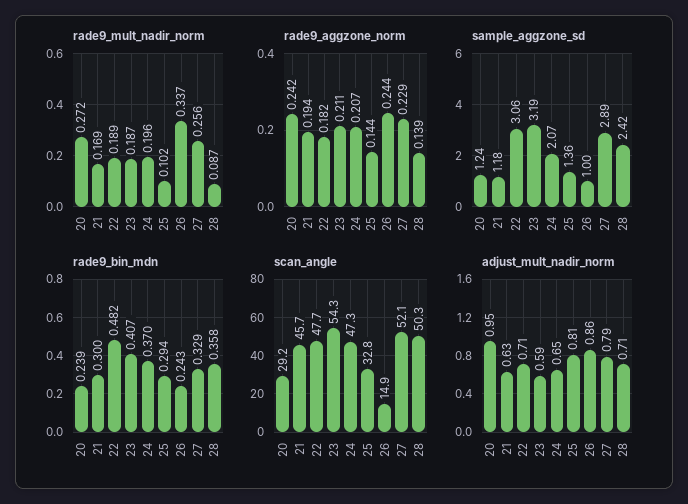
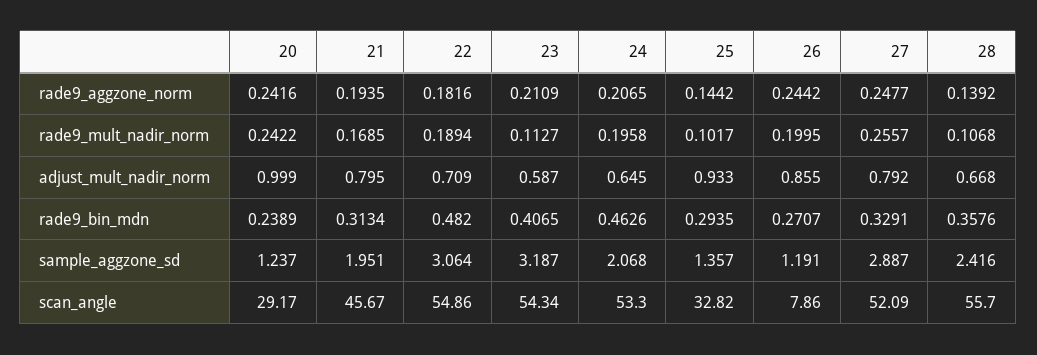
rade9_mult_nadir_norm, 20: 0.272 -> 0.2422
rade9_mult_nadir_norm, 23: 0.187 -> 0.1127
rade9_mult_nadir_norm, 26: 0.337 -> 0.1995
rade9_mult_nadir_norm, 28: 0.087 -> 0.1068
rade9_aggzone_norm, 27: 0.229 -> 0.2477
sample_aggzone_sd, 21: 1.18 -> 1.951
sample_aggzone_sd, 26: 1 -> 1.191
rade9_bin_mdn, 21: 0.3 -> 0.3134
rade9_bin_mdn, 24: 0.37 -> 0.4626
rade9_bin_mdn, 26: 0.243 -> 0.2707
scan_angle, 22: 47.7 -> 54.86
scan_angle, 24: 47.3 -> 53.3
scan_angle, 26: 14.9 -> 7.86
scan_angle, 28: 50.3 -> 55.7
adjust_mult_nadir_norm, 20: 0.95 -> 0.999
adjust_mult_nadir_norm, 21: 0.63 -> 0.795
adjust_mult_nadir_norm, 25: 0.81 -> 0.933
adjust_mult_nadir_norm, 28: 0.71 -> 0.668

